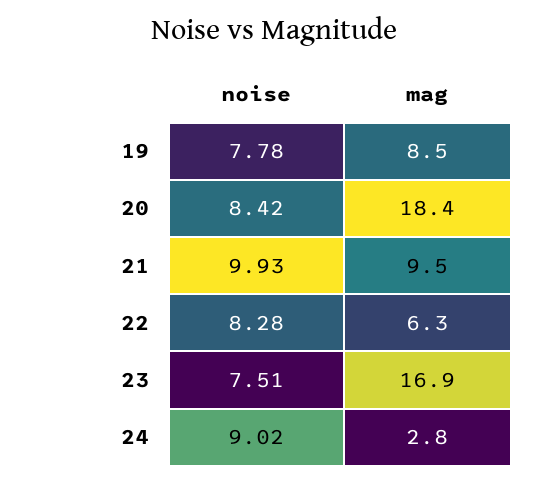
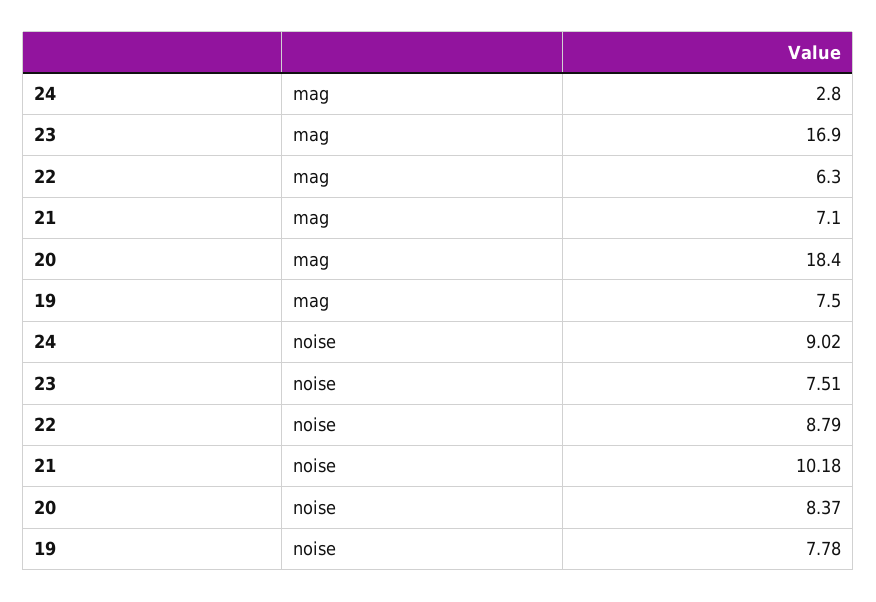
mag, 19: 8.5 -> 7.5
noise, 20: 8.42 -> 8.37
noise, 21: 9.93 -> 10.18
mag, 21: 9.5 -> 7.1
noise, 22: 8.28 -> 8.79

